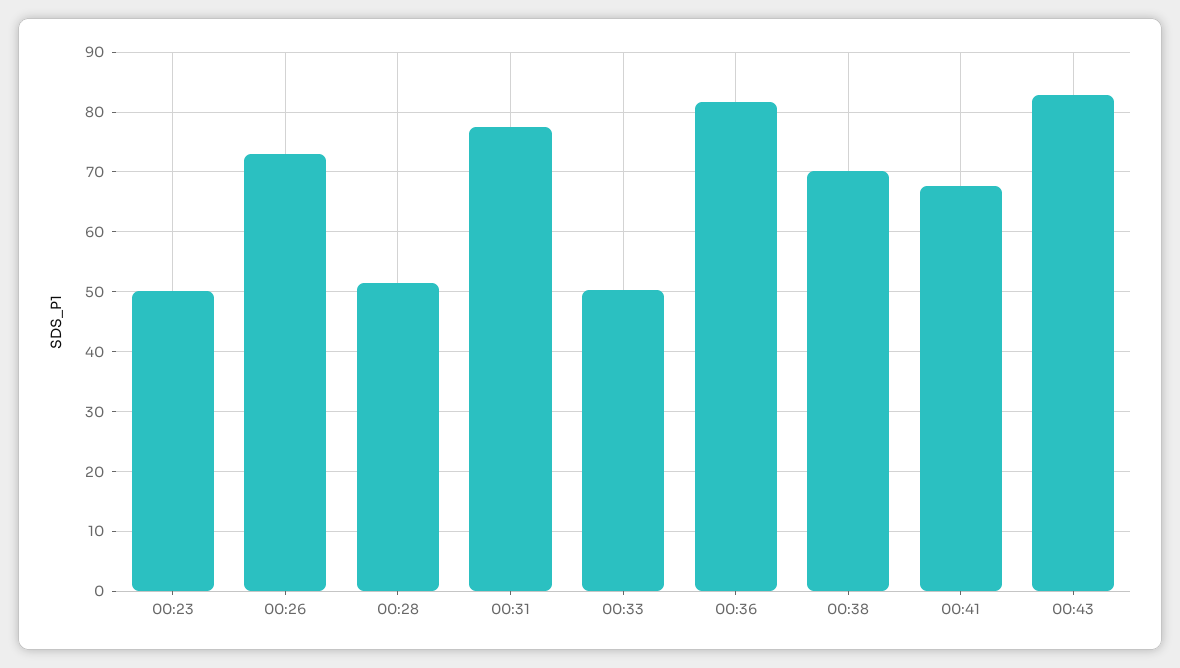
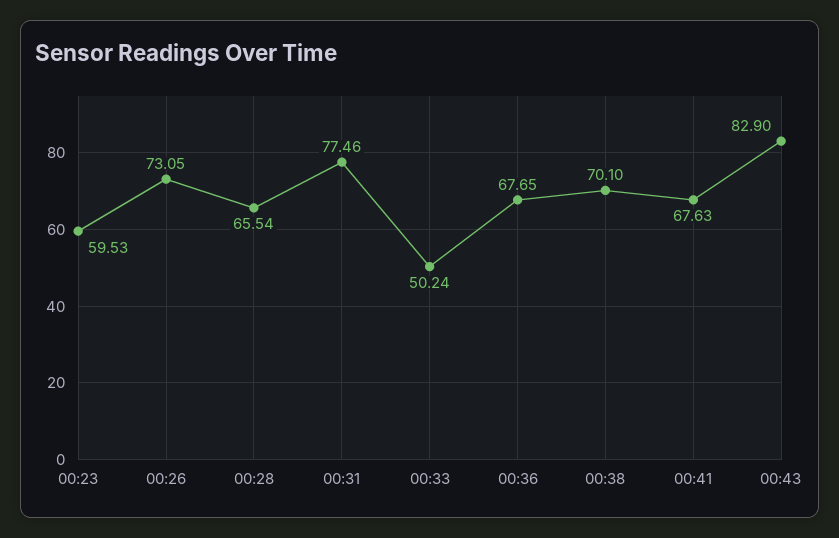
00:23: 50 -> 59.53
00:28: 52 -> 65.54
00:36: 82 -> 67.65

